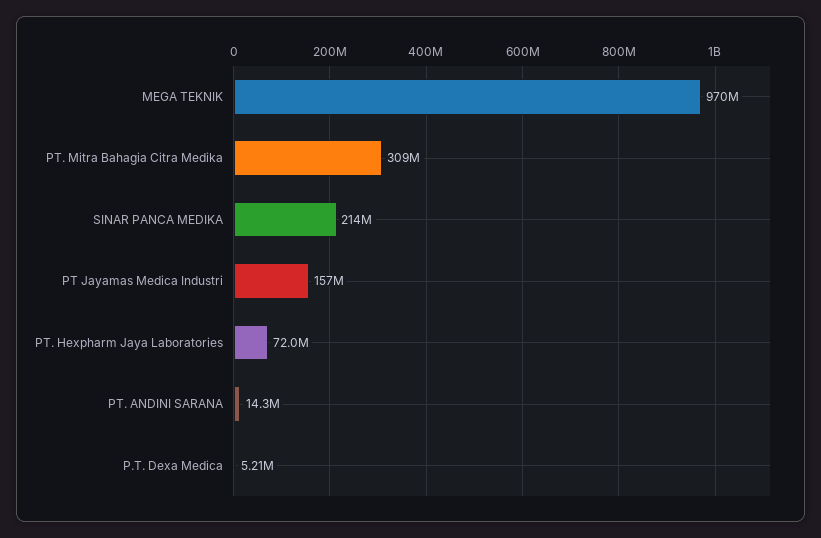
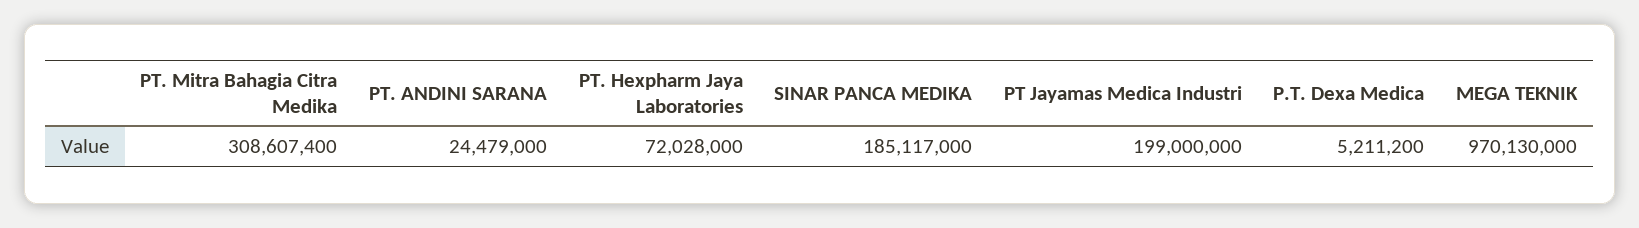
SINAR PANCA MEDIKA: 214000000 -> 185117000
PT Jayamas Medica Industri: 157000000 -> 199000000
PT. ANDINI SARANA: 14300000 -> 24479000

